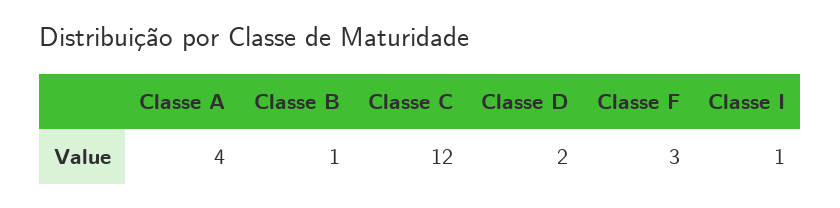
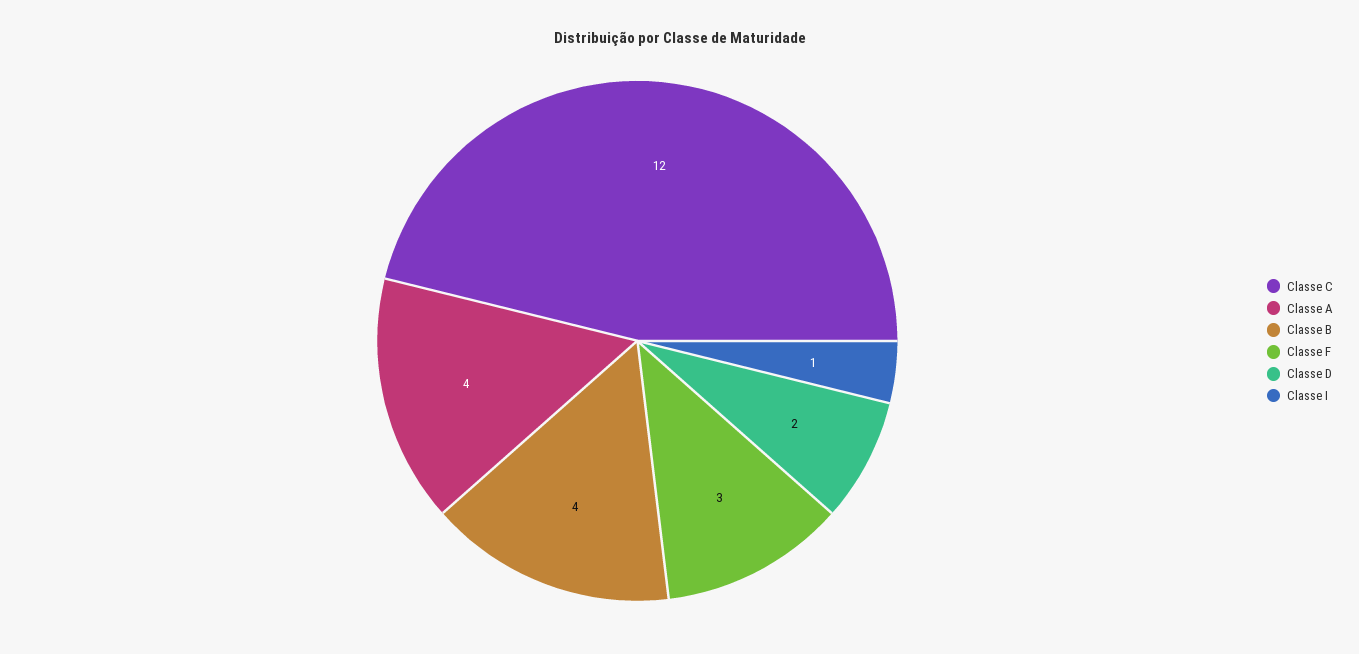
Classe B: 1 -> 4

